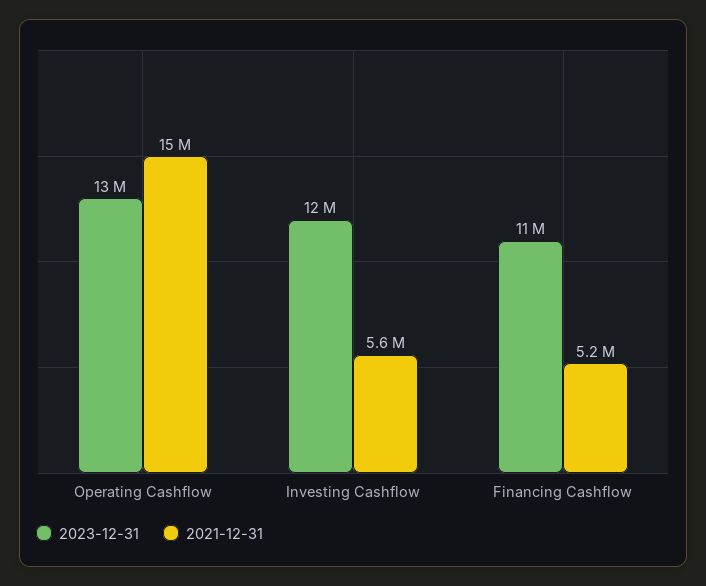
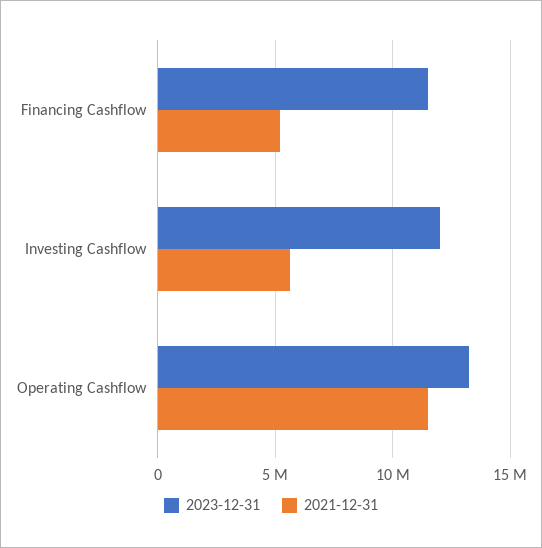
2021-12-31, Operating Cashflow: 15000000 -> 11500000

